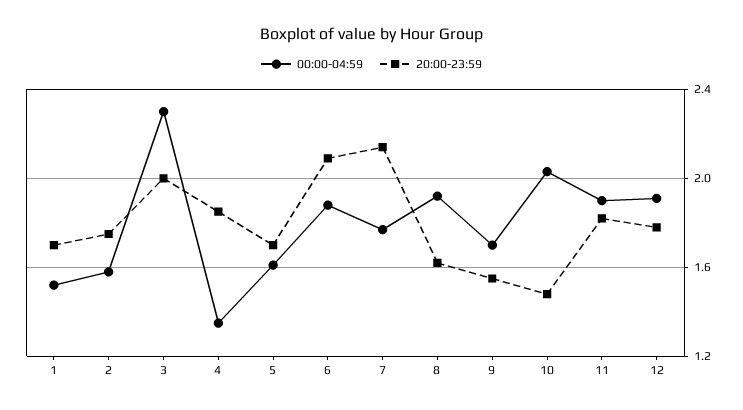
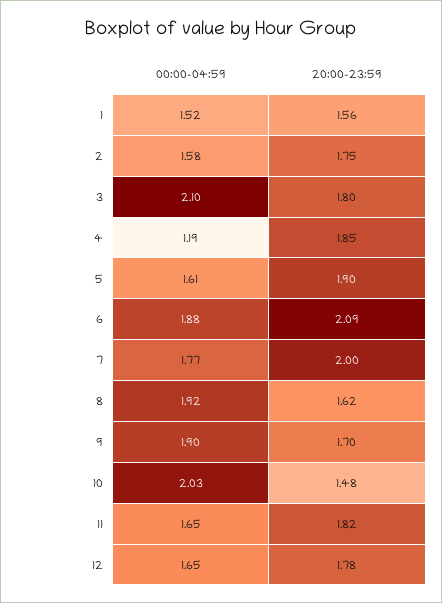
20:00-23:59, 1: 1.7 -> 1.56
00:00-04:59, 3: 2.3 -> 2.1
20:00-23:59, 3: 2 -> 1.8
00:00-04:59, 4: 1.35 -> 1.19
20:00-23:59, 5: 1.7 -> 1.9
20:00-23:59, 7: 2.15 -> 2
00:00-04:59, 9: 1.7 -> 1.9
20:00-23:59, 9: 1.55 -> 1.7
00:00-04:59, 11: 1.9 -> 1.65
00:00-04:59, 12: 1.9 -> 1.65

